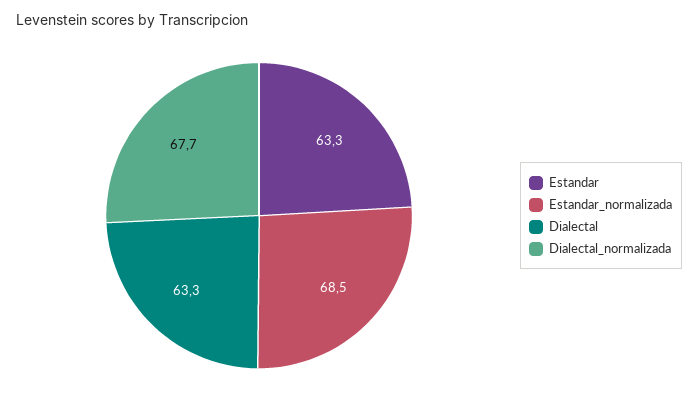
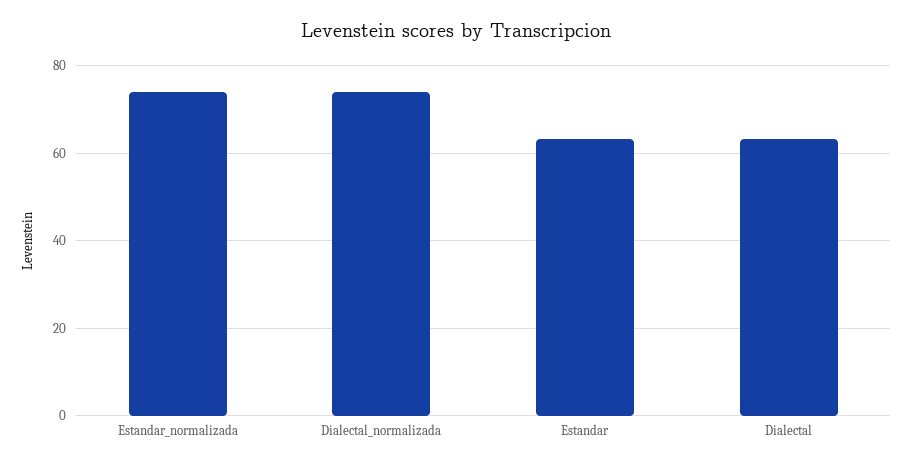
Estandar_normalizada: 68.5 -> 74
Dialectal_normalizada: 67.7 -> 74

